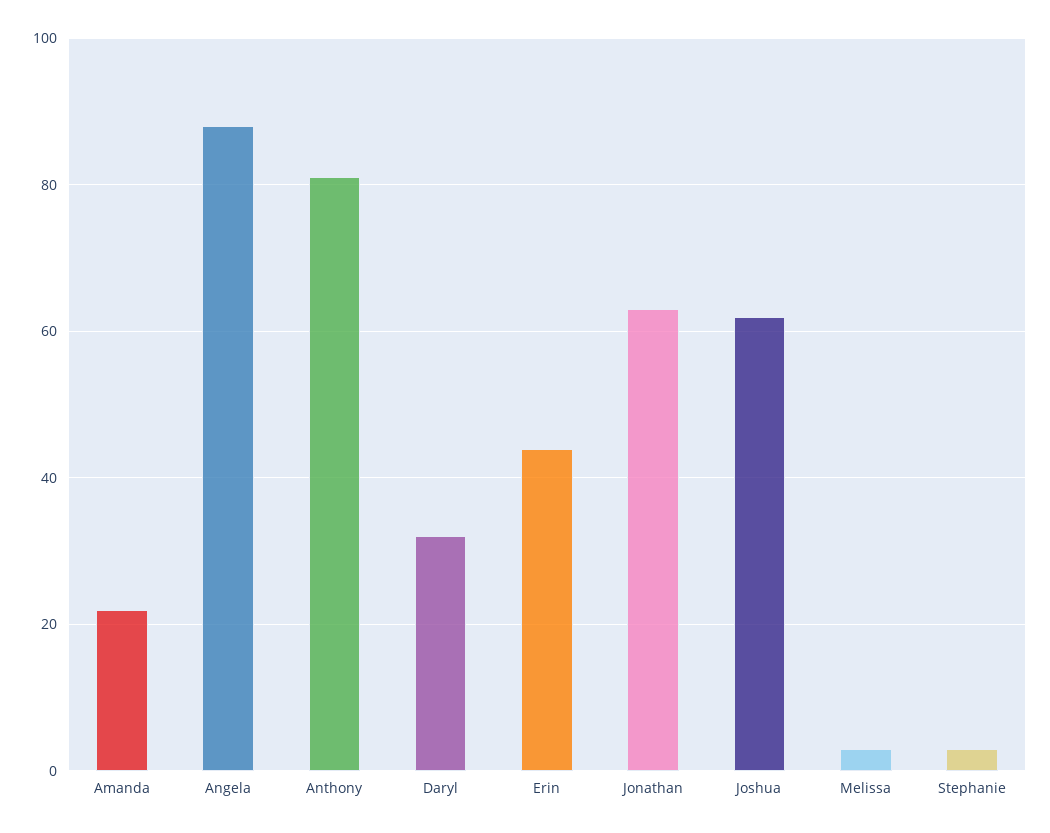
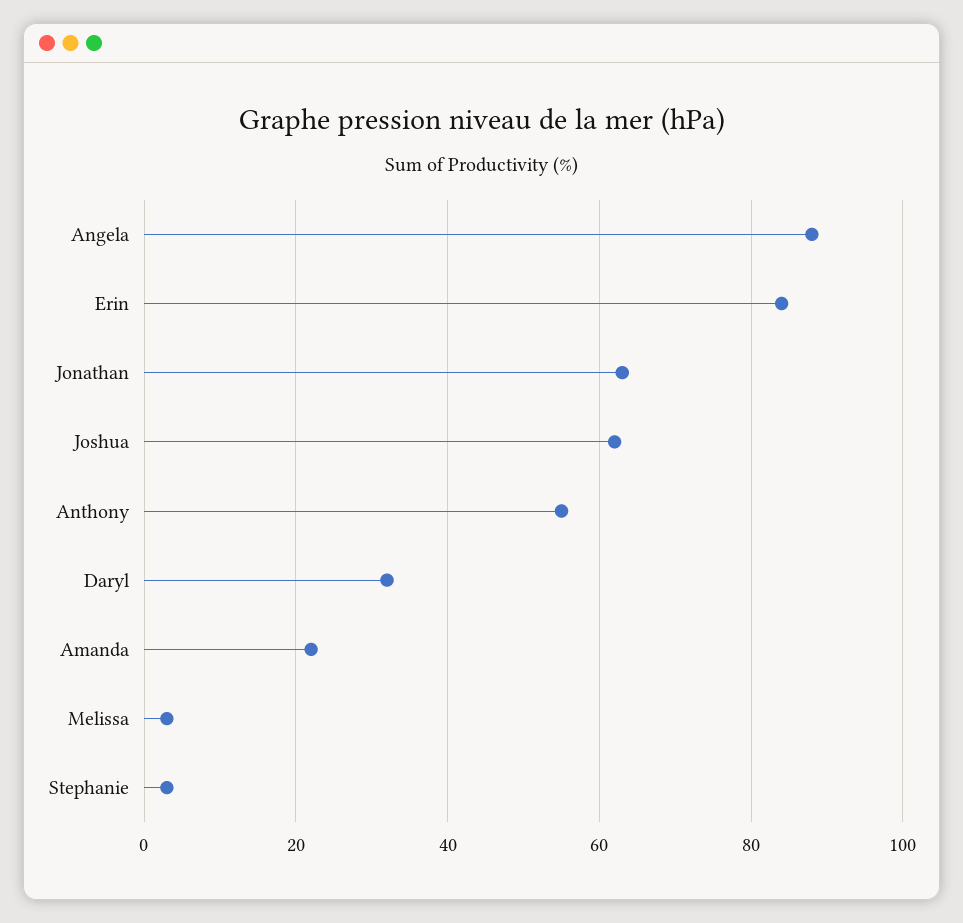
Anthony: 80 -> 55
Erin: 45 -> 85

